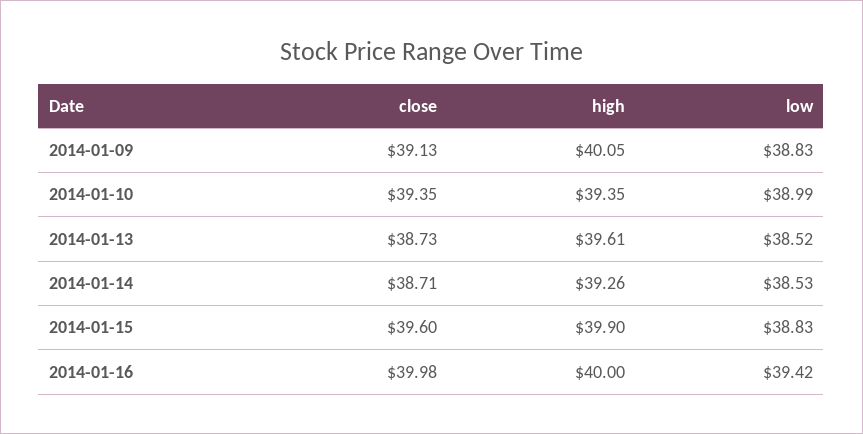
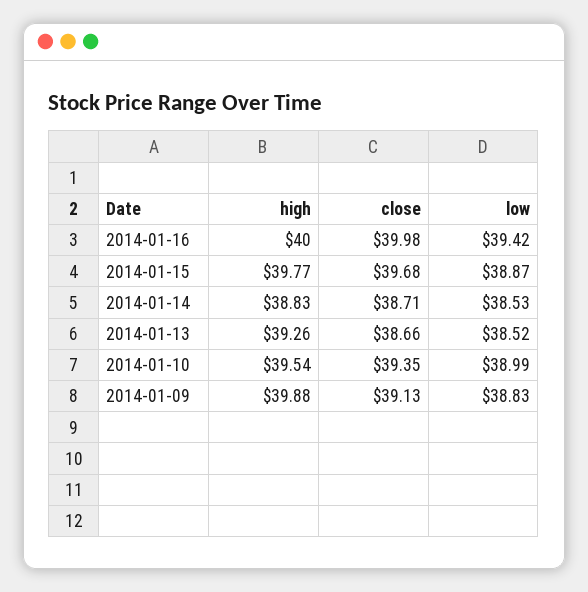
high, 2014-01-09: 40.05 -> 39.88
high, 2014-01-10: 39.35 -> 39.54
close, 2014-01-13: 38.73 -> 38.66
high, 2014-01-13: 39.61 -> 39.26
high, 2014-01-14: 39.26 -> 38.83
close, 2014-01-15: 39.6 -> 39.68
high, 2014-01-15: 39.9 -> 39.77
low, 2014-01-15: 38.83 -> 38.87

